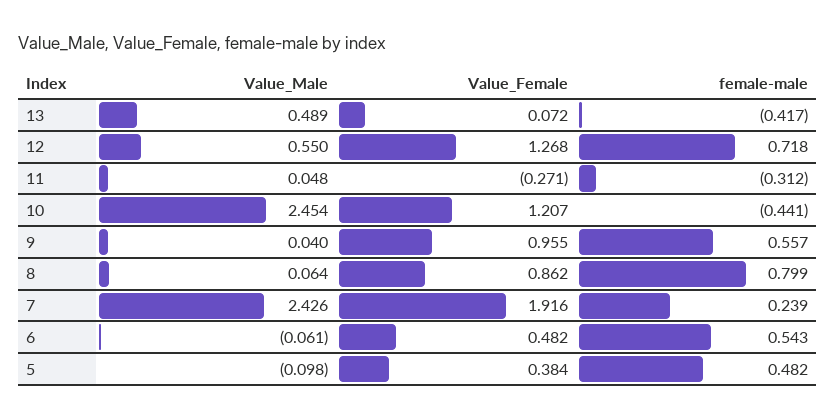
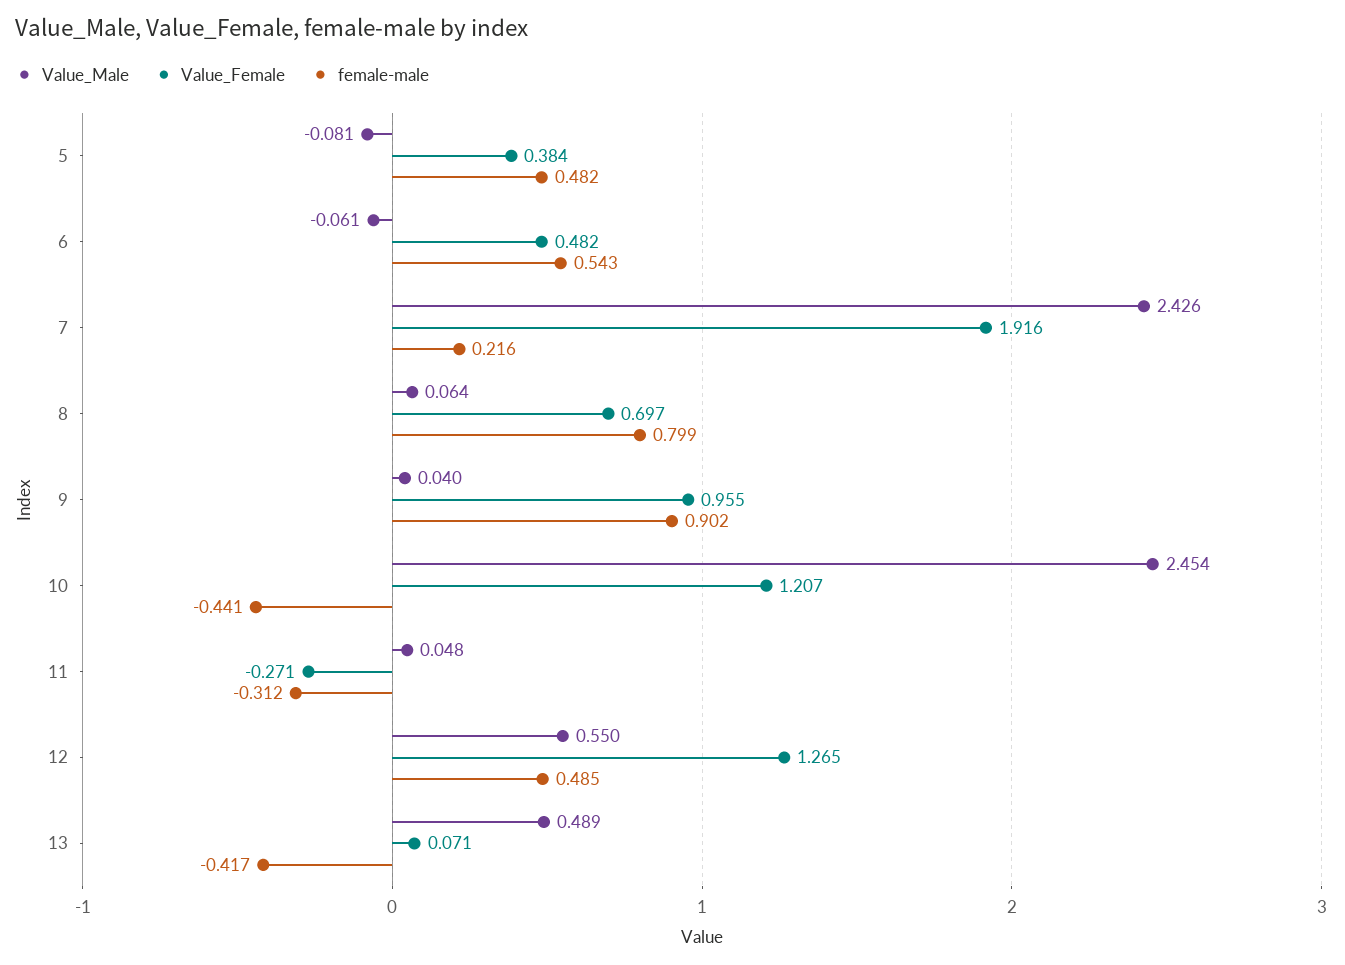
Value_Female, 13: 0.072 -> 0.071
Value_Female, 12: 1.268 -> 1.265
female-male, 12: 0.718 -> 0.485
female-male, 9: 0.557 -> 0.902
Value_Female, 8: 0.862 -> 0.697
female-male, 7: 0.239 -> 0.216
Value_Male, 5: -0.098 -> -0.081

